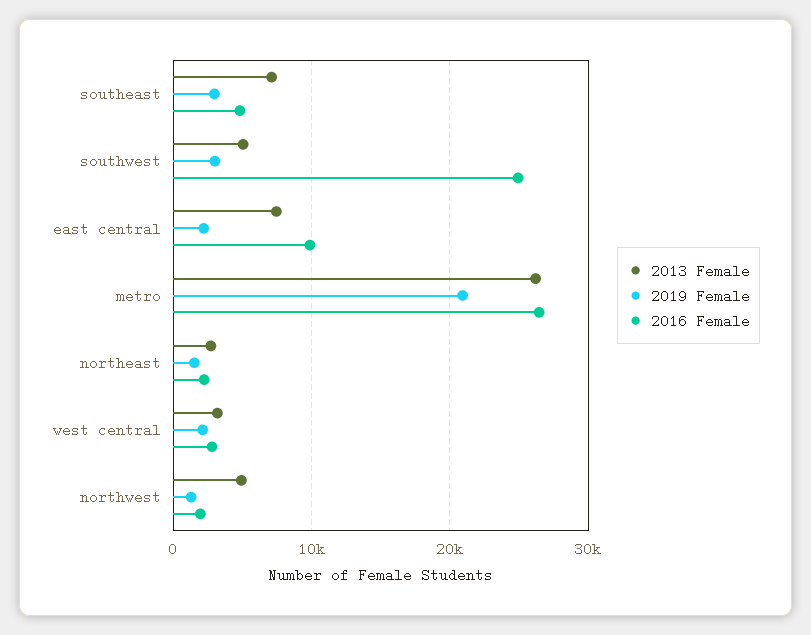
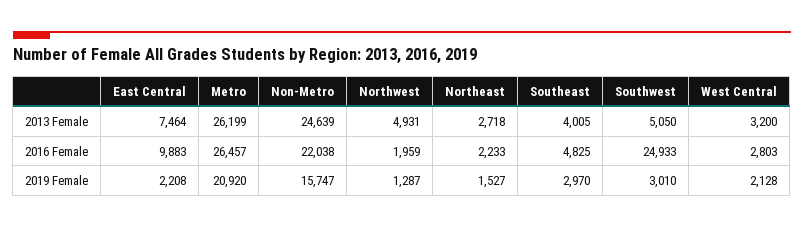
2013 Female, southeast: 7000 -> 4005
2013 Female, Non-Metro: none -> 24639
2016 Female, Non-Metro: none -> 22038
2019 Female, Non-Metro: none -> 15747

